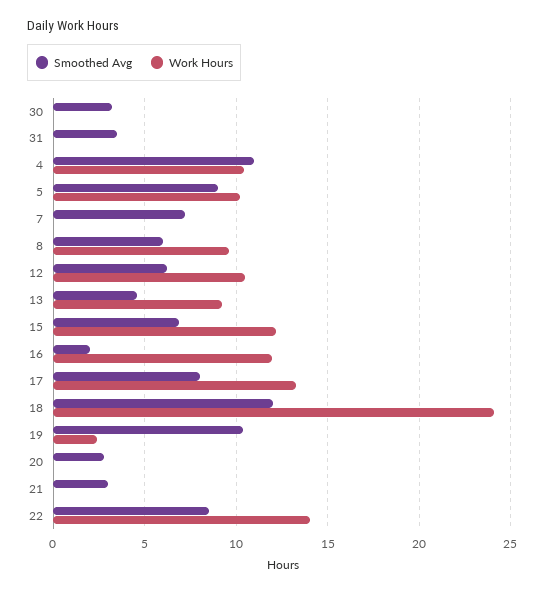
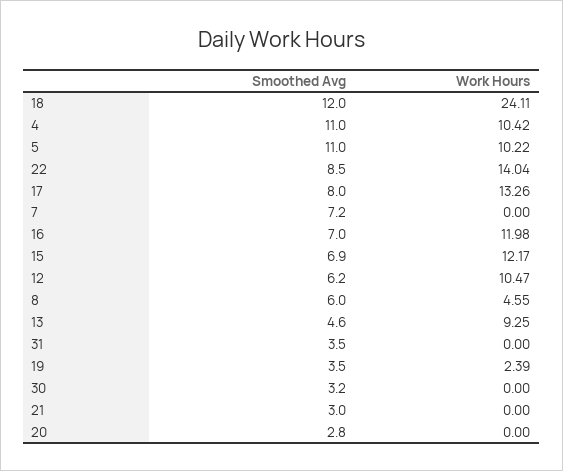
Smoothed Avg, 5: 9 -> 11
Work Hours, 8: 9.5 -> 4.55
Smoothed Avg, 16: 2 -> 7
Smoothed Avg, 19: 10.5 -> 3.5

